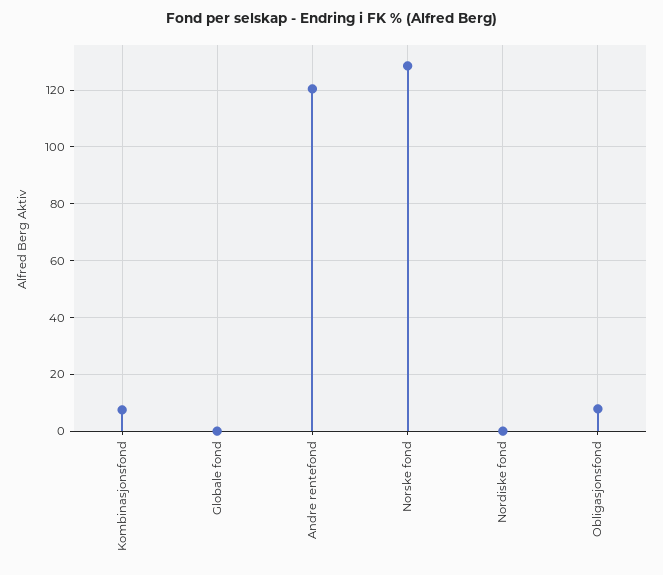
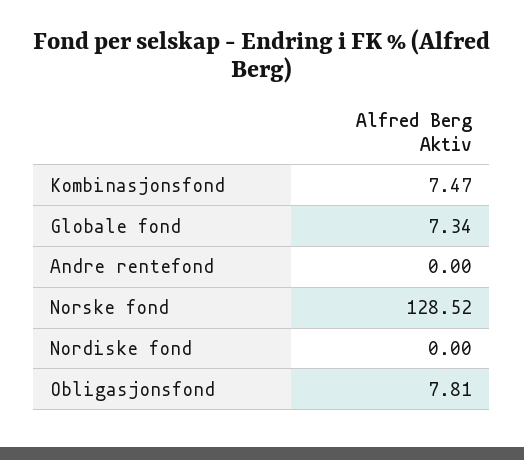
Globale fond: 0 -> 7.34
Andre rentefond: 120 -> 0

